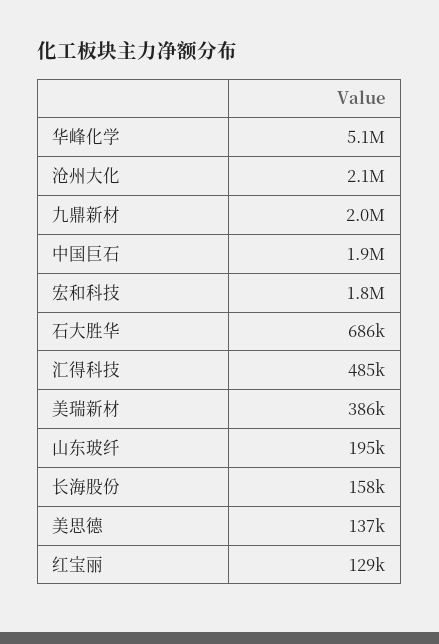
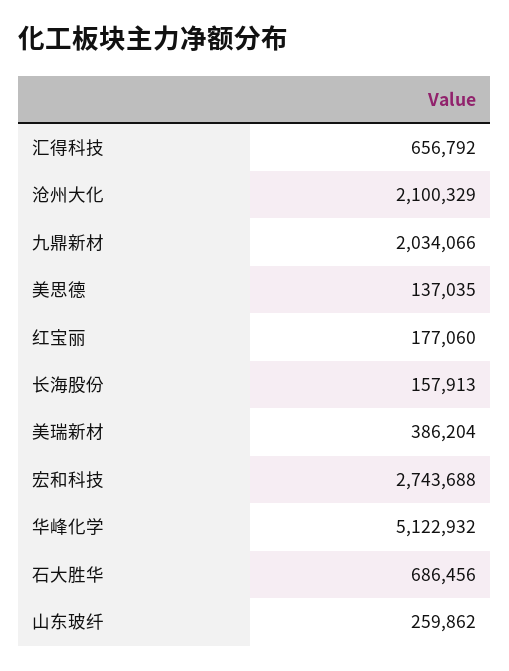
中国巨石: 1900000 -> none
宏和科技: 1800000 -> 2743688
汇得科技: 485000 -> 656792
山东玻纤: 195000 -> 259862
红宝丽: 129000 -> 177060

